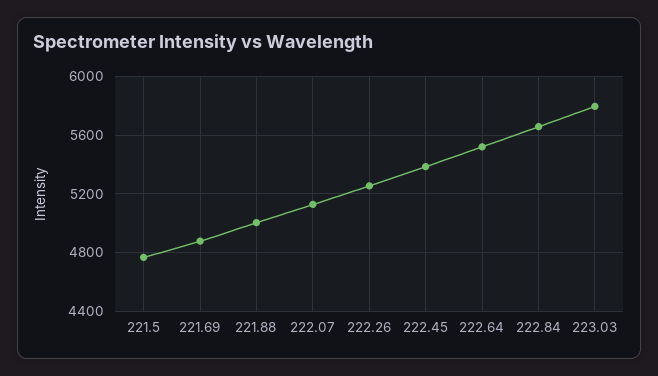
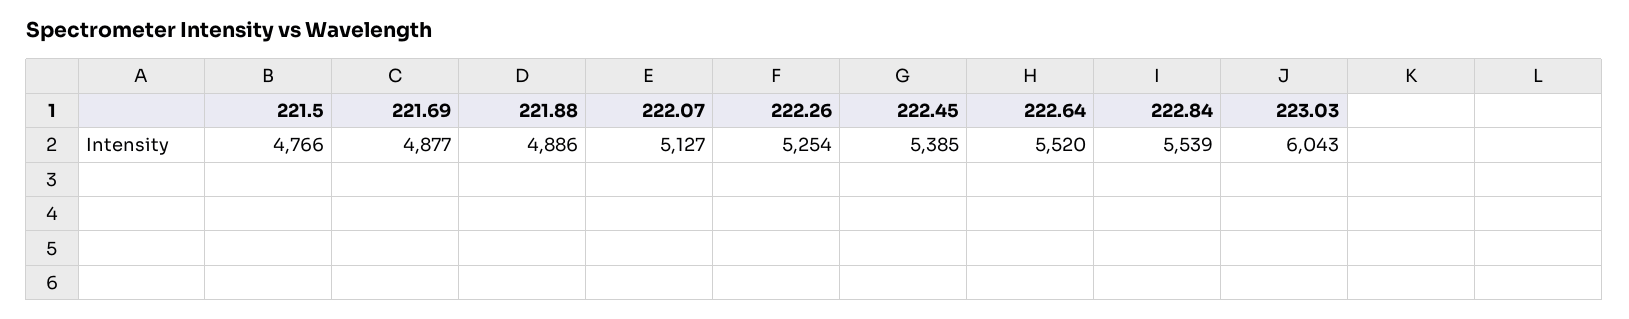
221.88: 5000 -> 4886
222.84: 5650 -> 5539
223.03: 5800 -> 6043

